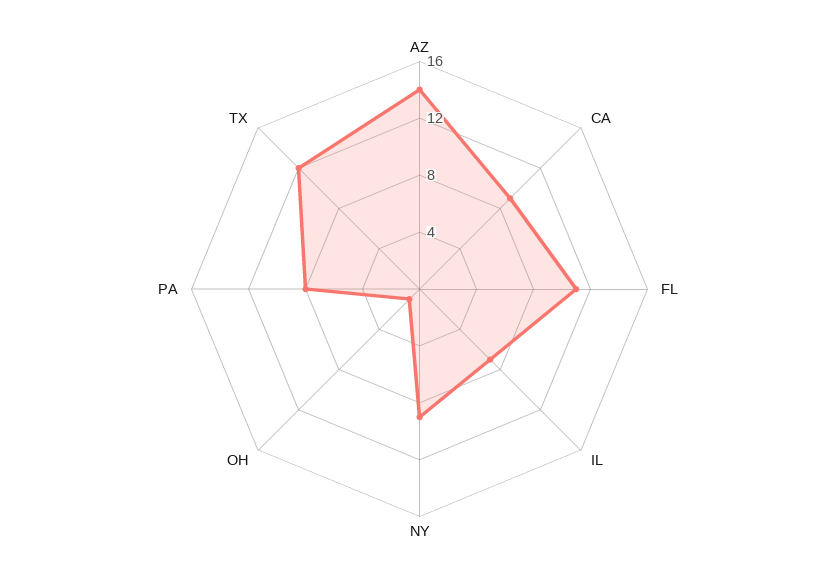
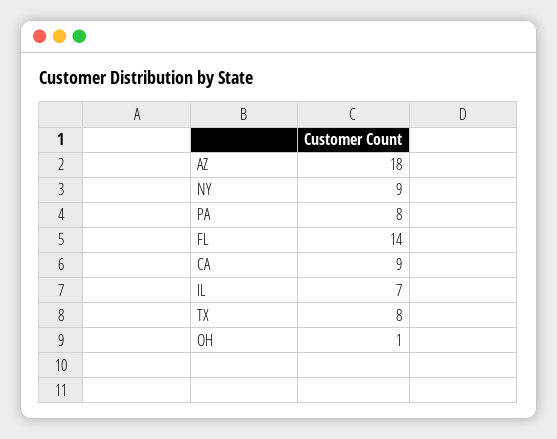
AZ: 14 -> 18
FL: 11 -> 14
TX: 12 -> 8

